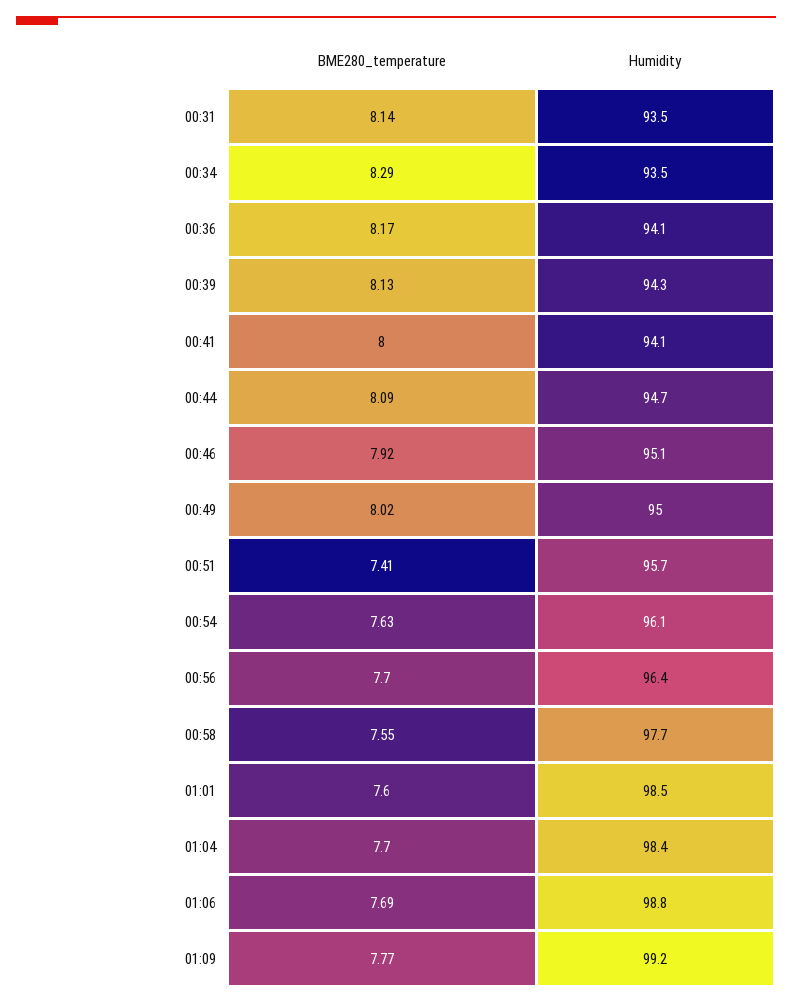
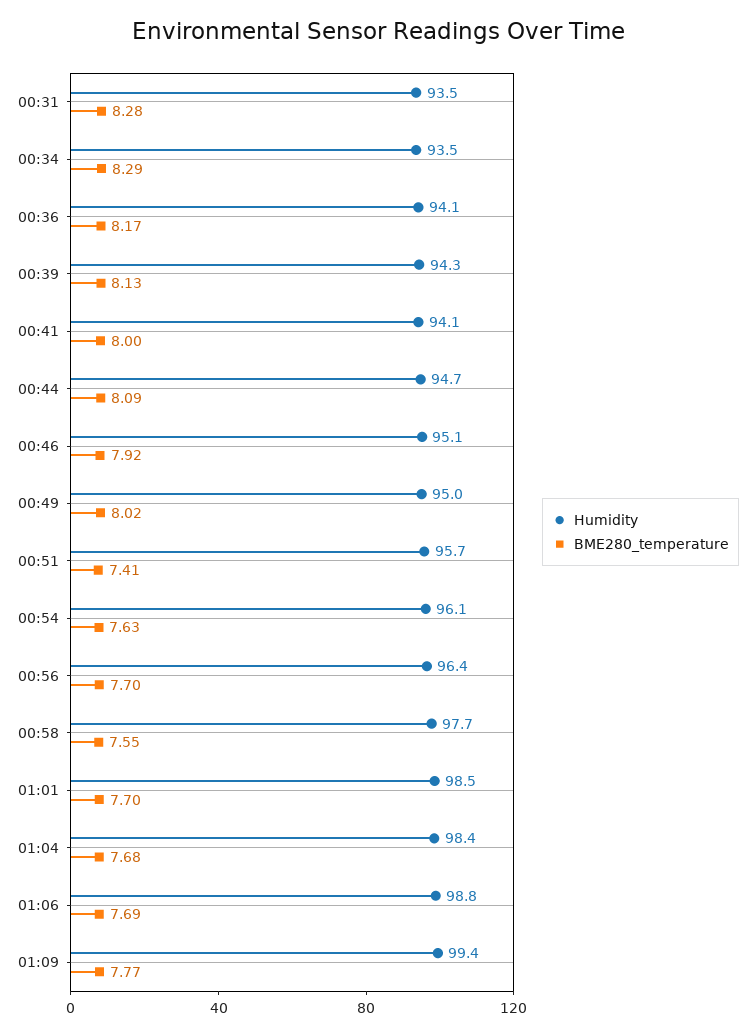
BME280_temperature, 00:31: 8.14 -> 8.28
BME280_temperature, 01:01: 7.6 -> 7.7
BME280_temperature, 01:04: 7.7 -> 7.68
Humidity, 01:09: 99.2 -> 99.4

